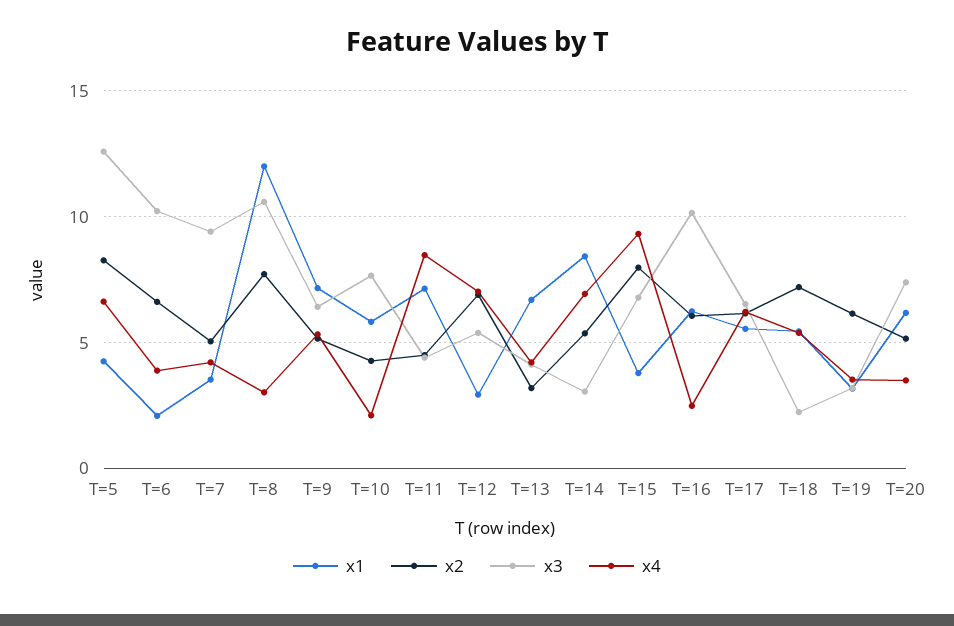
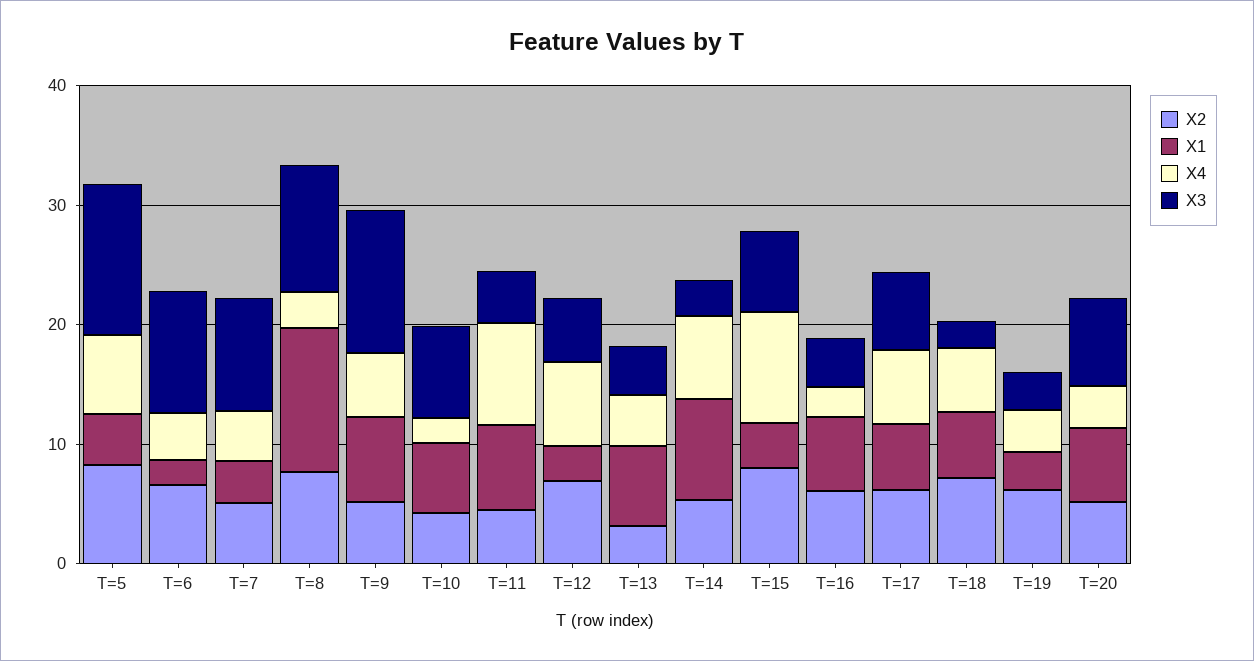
x3, T=9: 6.5 -> 12
x3, T=16: 10 -> 4

